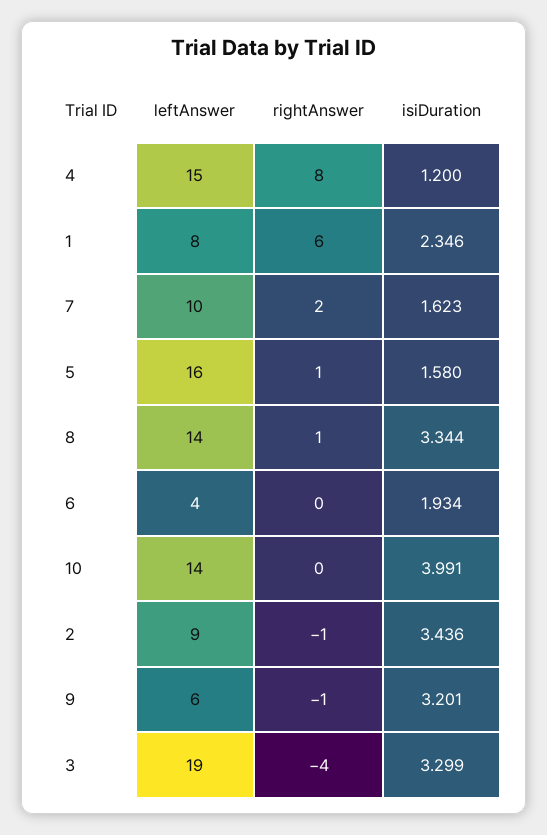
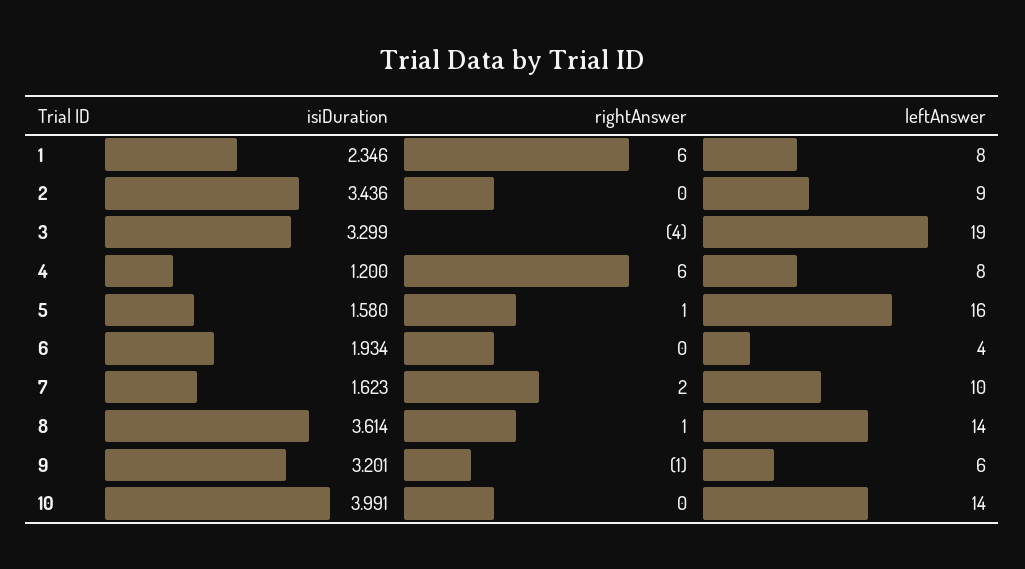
leftAnswer, 4: 15 -> 8
rightAnswer, 4: 8 -> 6
isiDuration, 8: 3.344 -> 3.614
rightAnswer, 2: -1 -> 0

